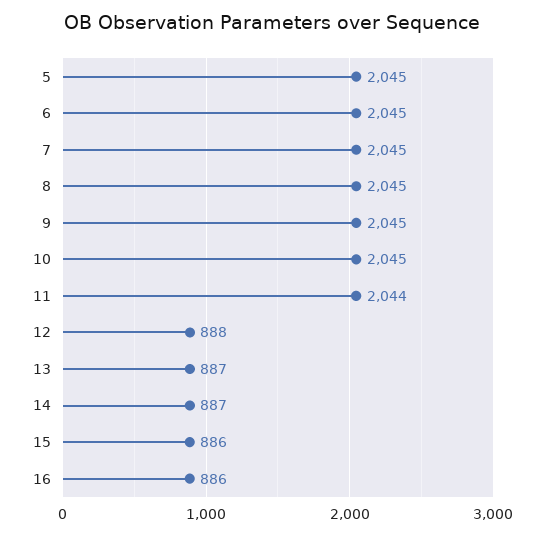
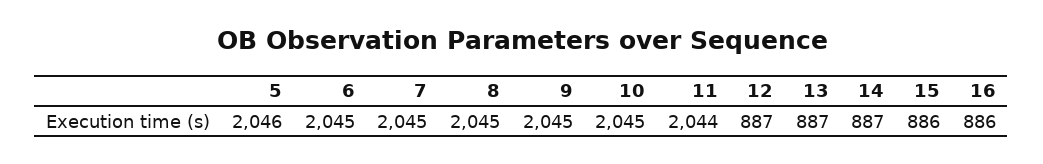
5: 2045 -> 2046
12: 888 -> 887

